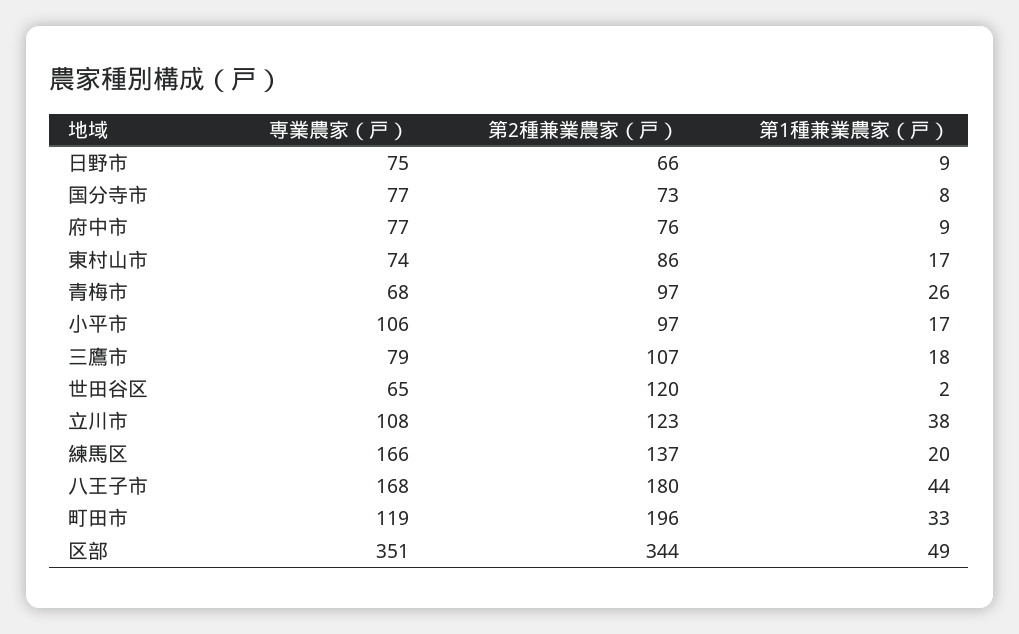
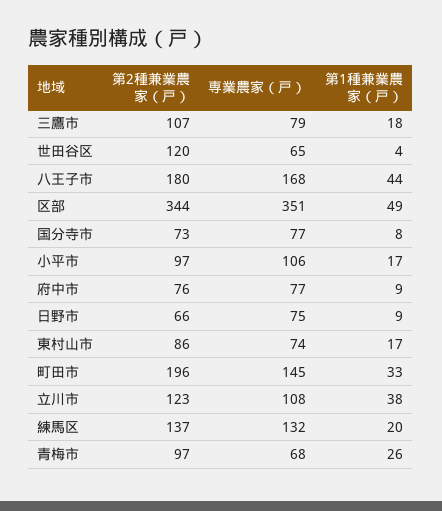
第1種兼業農家（戸）, 世田谷区: 2 -> 4
専業農家（戸）, 練馬区: 166 -> 132
専業農家（戸）, 町田市: 119 -> 145

